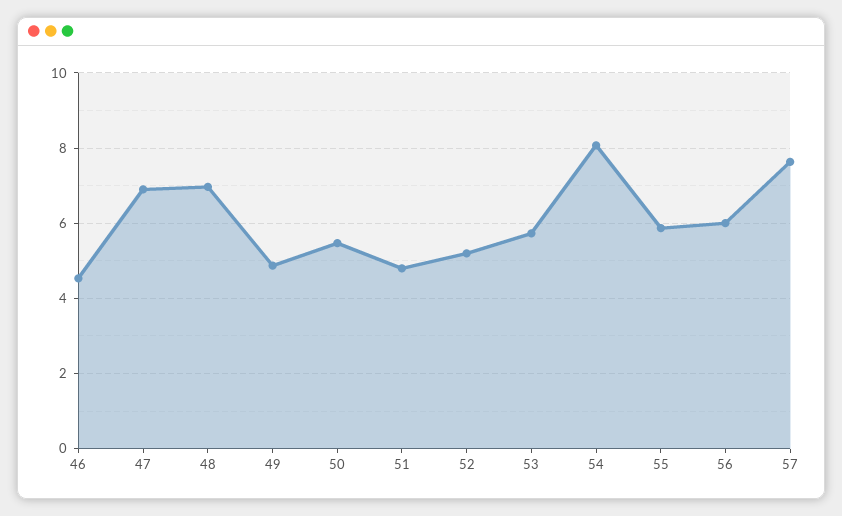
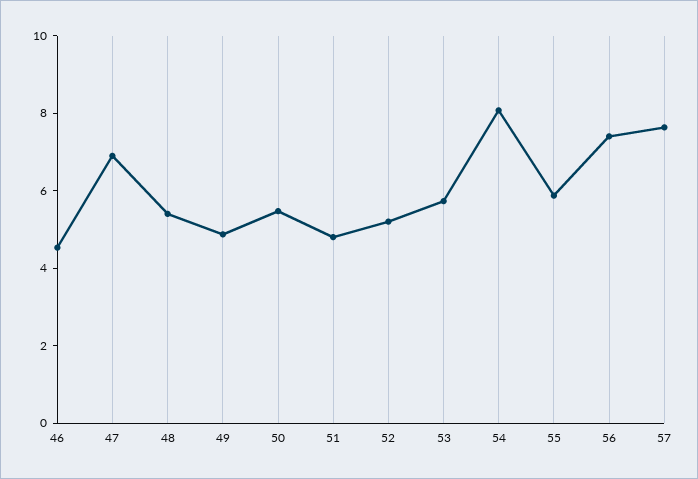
48: 7 -> 5.5
56: 6 -> 7.5

